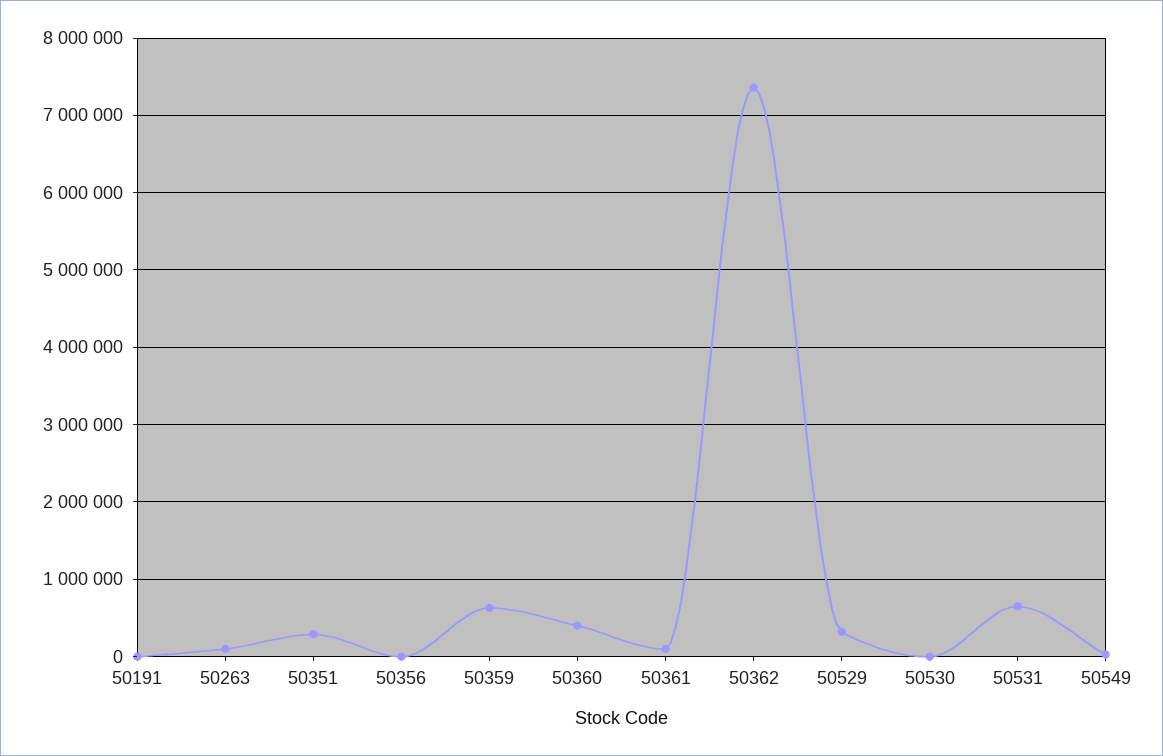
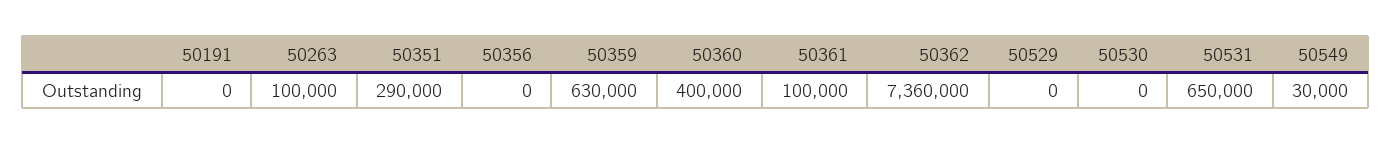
50529: 300000 -> 0

